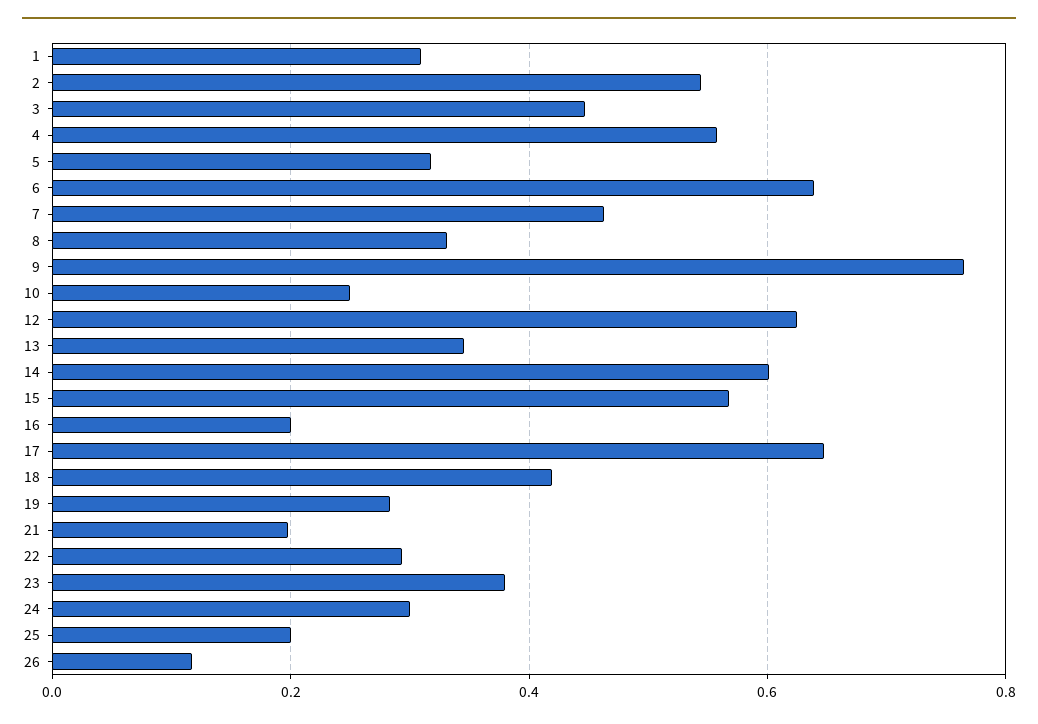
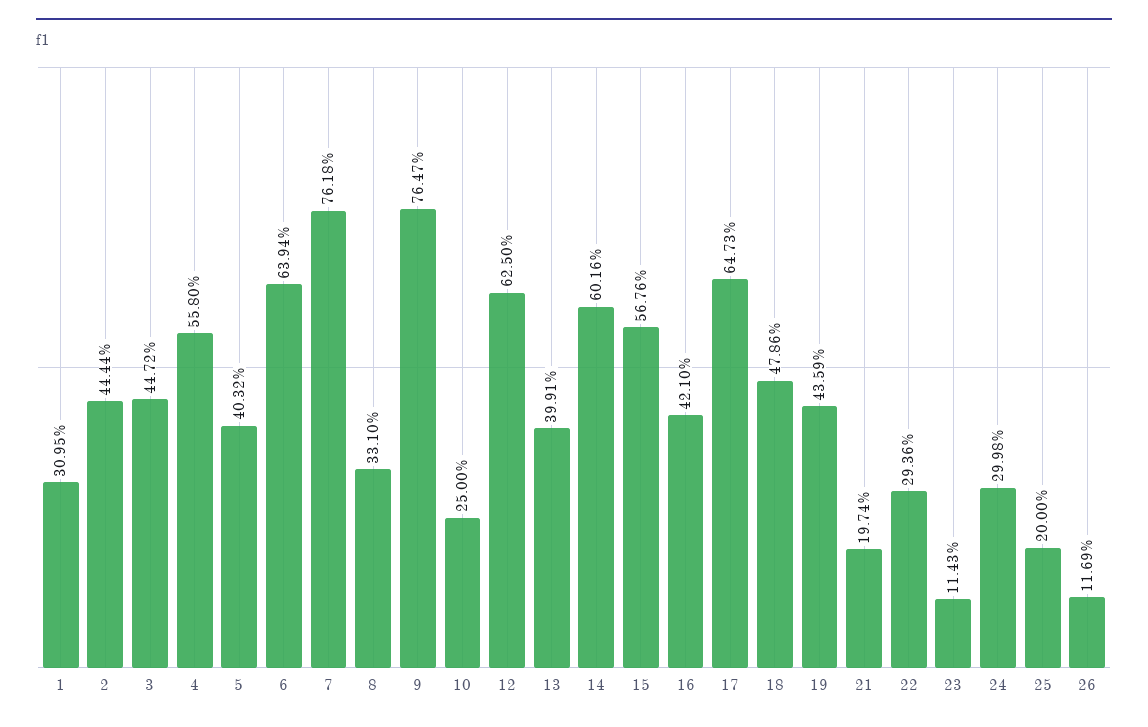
2: 0.54 -> 0.4444
5: 0.32 -> 0.4032
7: 0.46 -> 0.7618
13: 0.34 -> 0.3991
16: 0.2 -> 0.421
18: 0.42 -> 0.4786
19: 0.28 -> 0.4359
23: 0.38 -> 0.1143

